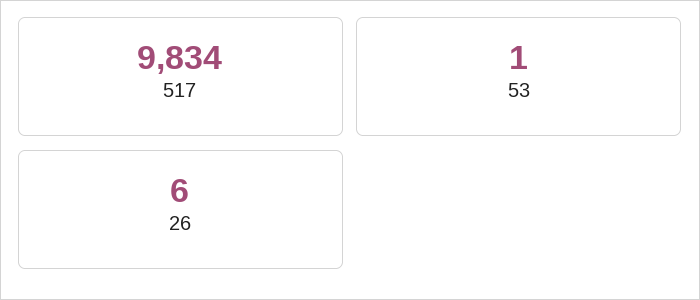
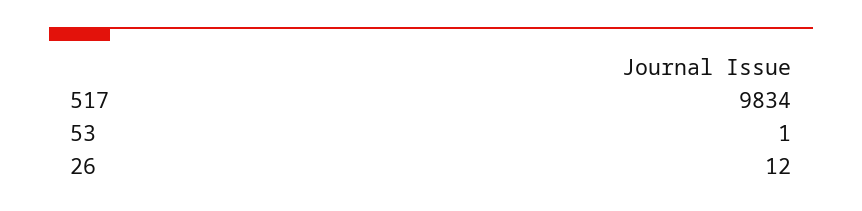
26: 6 -> 12

